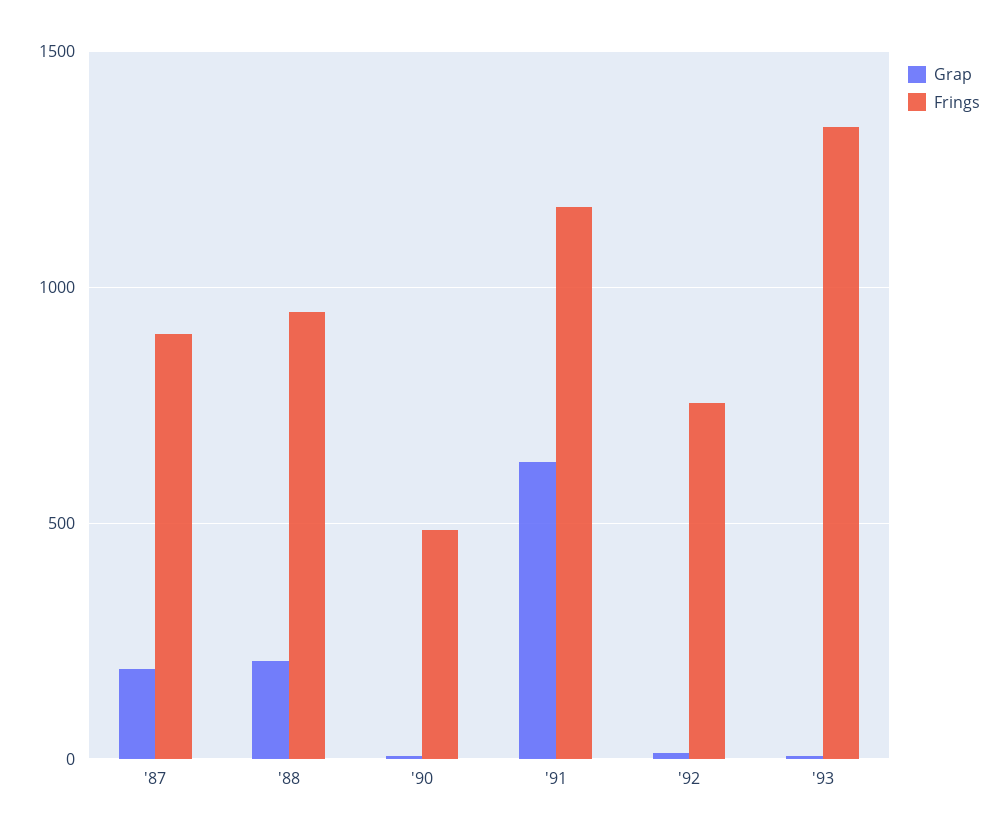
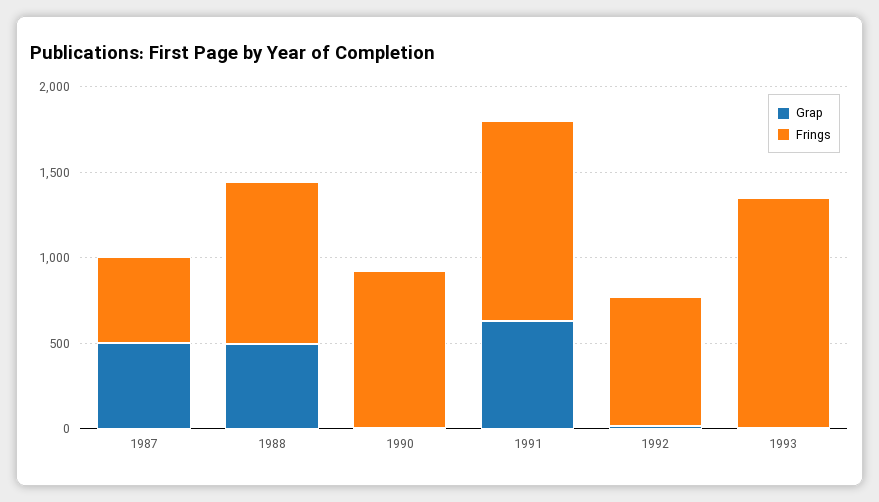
Grap, '87: 200 -> 500
Frings, '87: 900 -> 500
Grap, '88: 200 -> 500
Frings, '90: 500 -> 900

